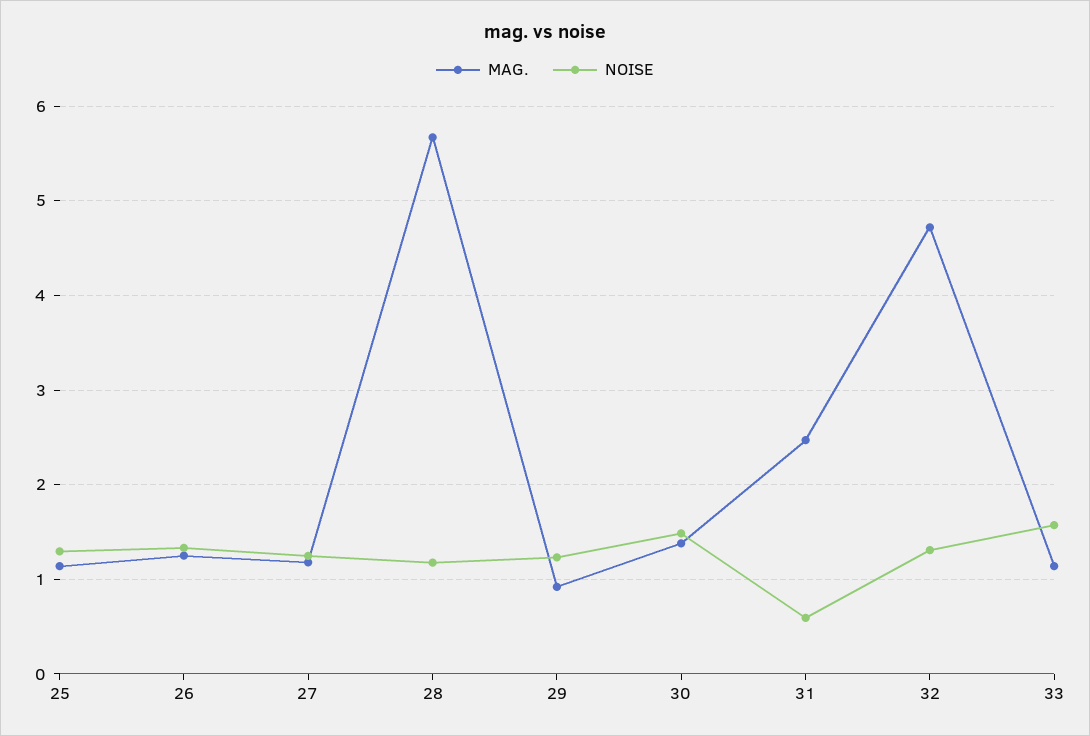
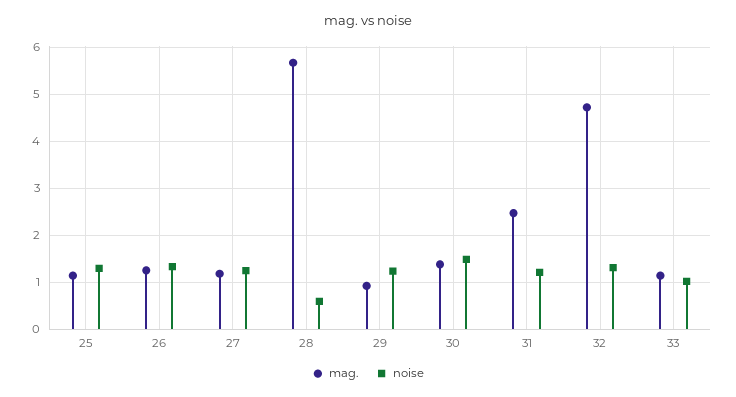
NOISE, 28: 1.2 -> 0.6
NOISE, 31: 0.6 -> 1.2
NOISE, 33: 1.6 -> 1

